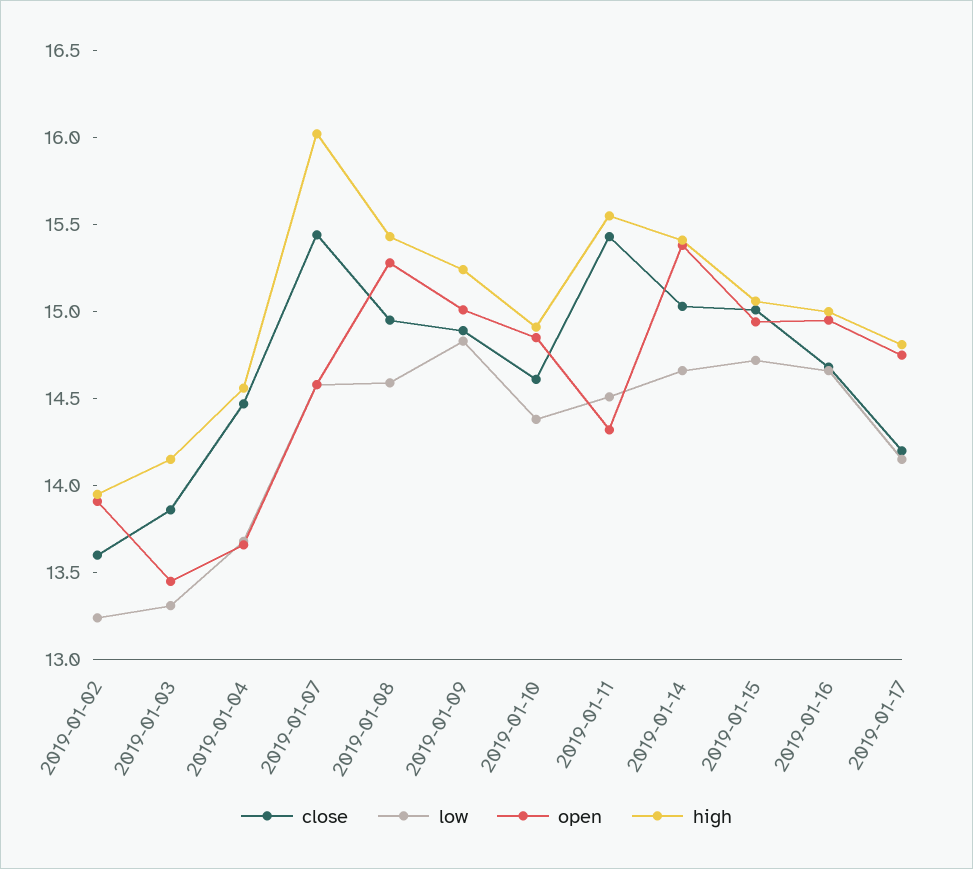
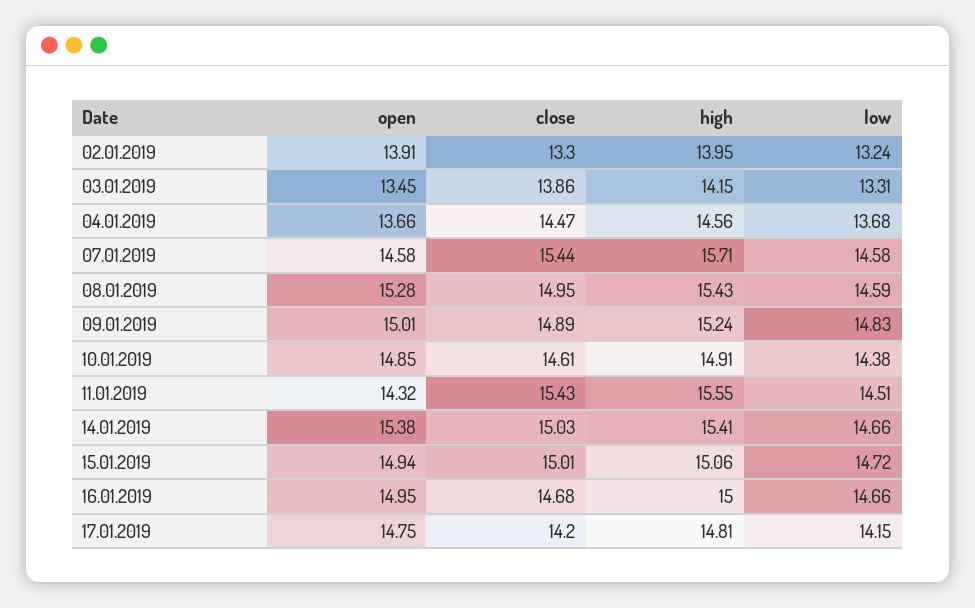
close, 2019-01-02: 13.6 -> 13.3
high, 2019-01-07: 16 -> 15.71

